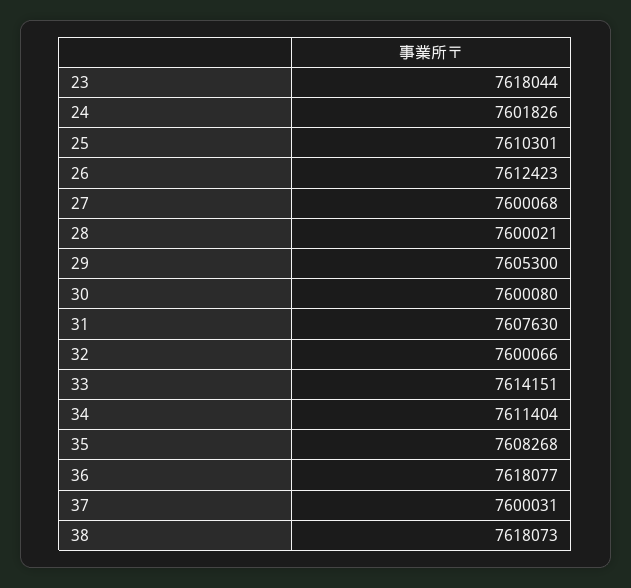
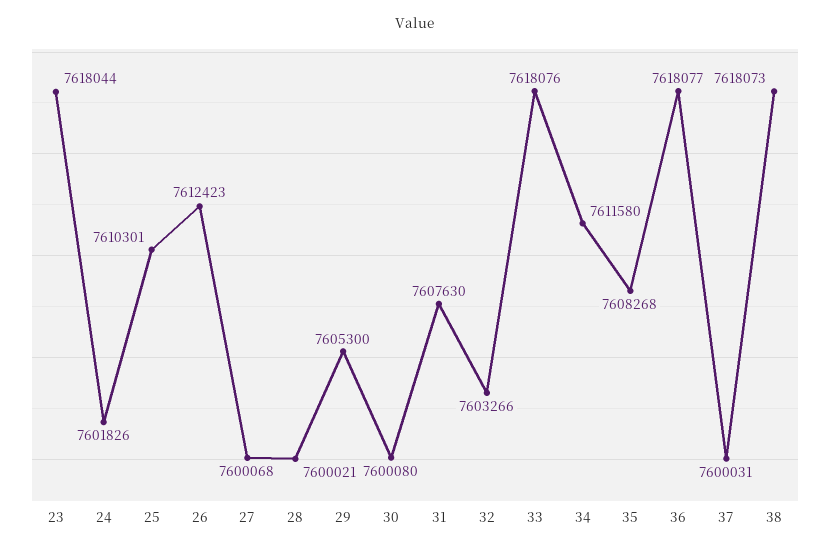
32: 7600066 -> 7603266
33: 7614151 -> 7618076
34: 7611404 -> 7611580

